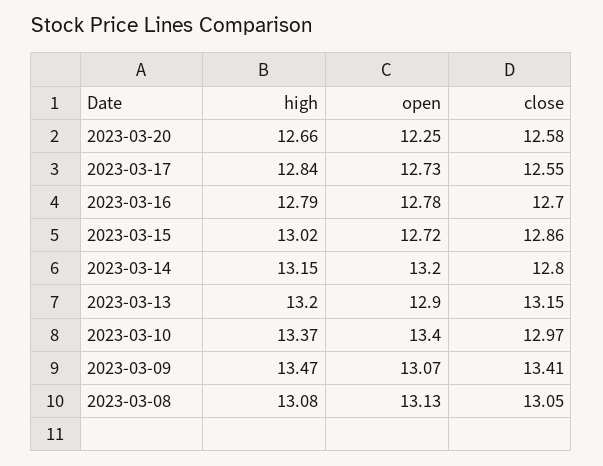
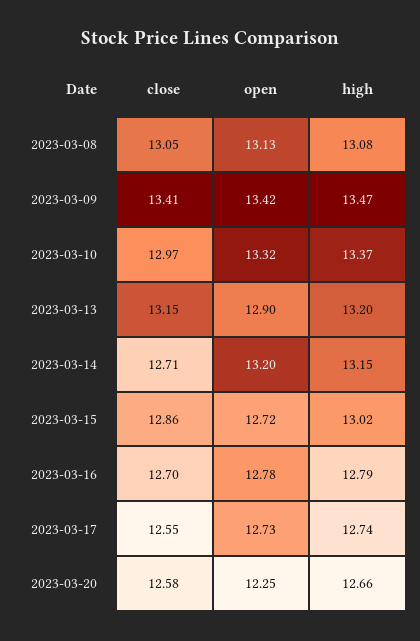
high, 2023-03-17: 12.84 -> 12.74
close, 2023-03-14: 12.8 -> 12.71
open, 2023-03-10: 13.4 -> 13.32
open, 2023-03-09: 13.07 -> 13.42

